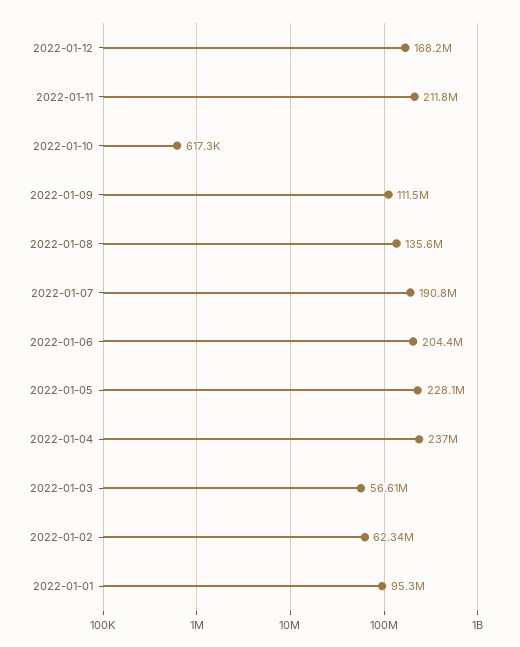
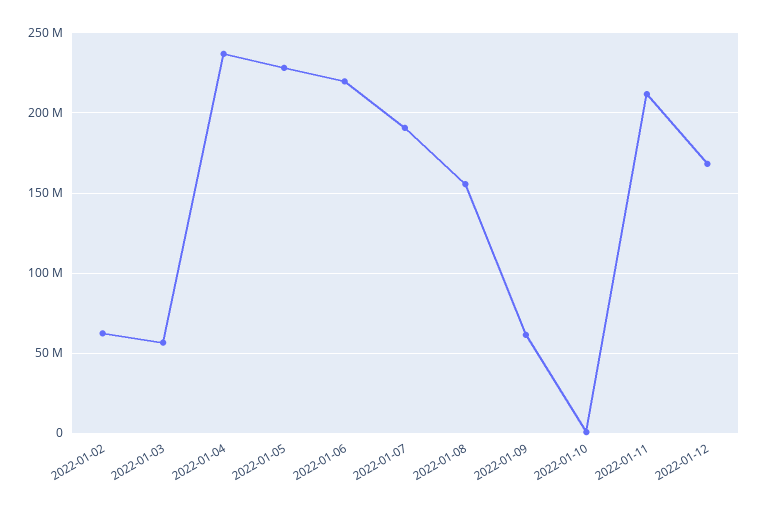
2022-01-09: 111500000 -> 60000000
2022-01-08: 135600000 -> 155000000
2022-01-06: 204400000 -> 220000000
2022-01-01: 95300000 -> none

